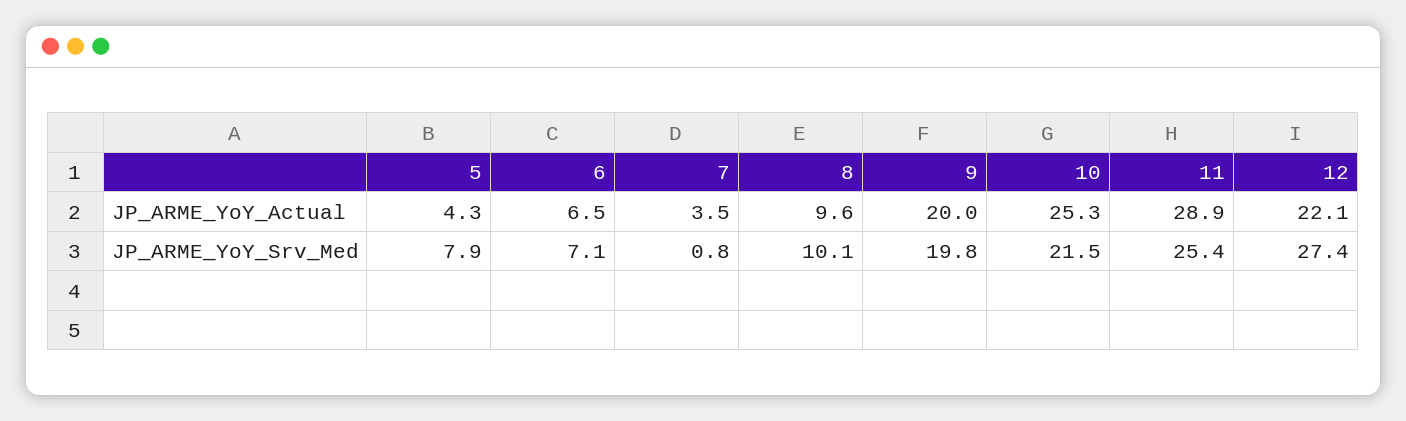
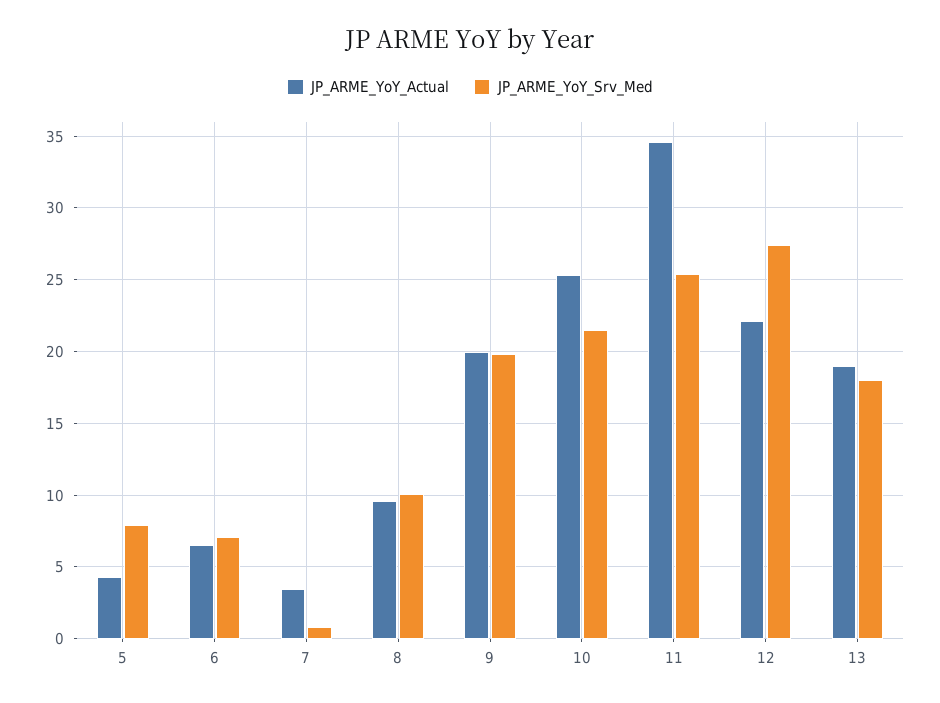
JP_ARME_YoY_Actual, 11: 28.9 -> 34.5
JP_ARME_YoY_Actual, 13: none -> 19
JP_ARME_YoY_Srv_Med, 13: none -> 18

